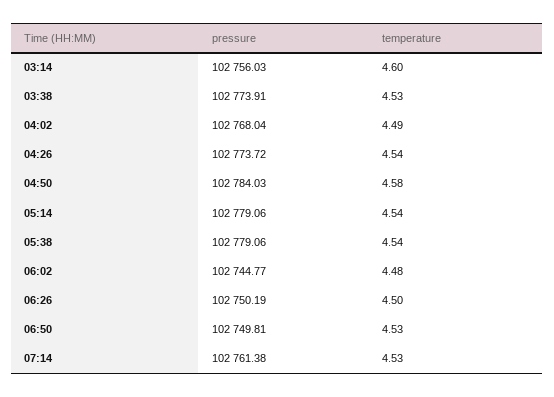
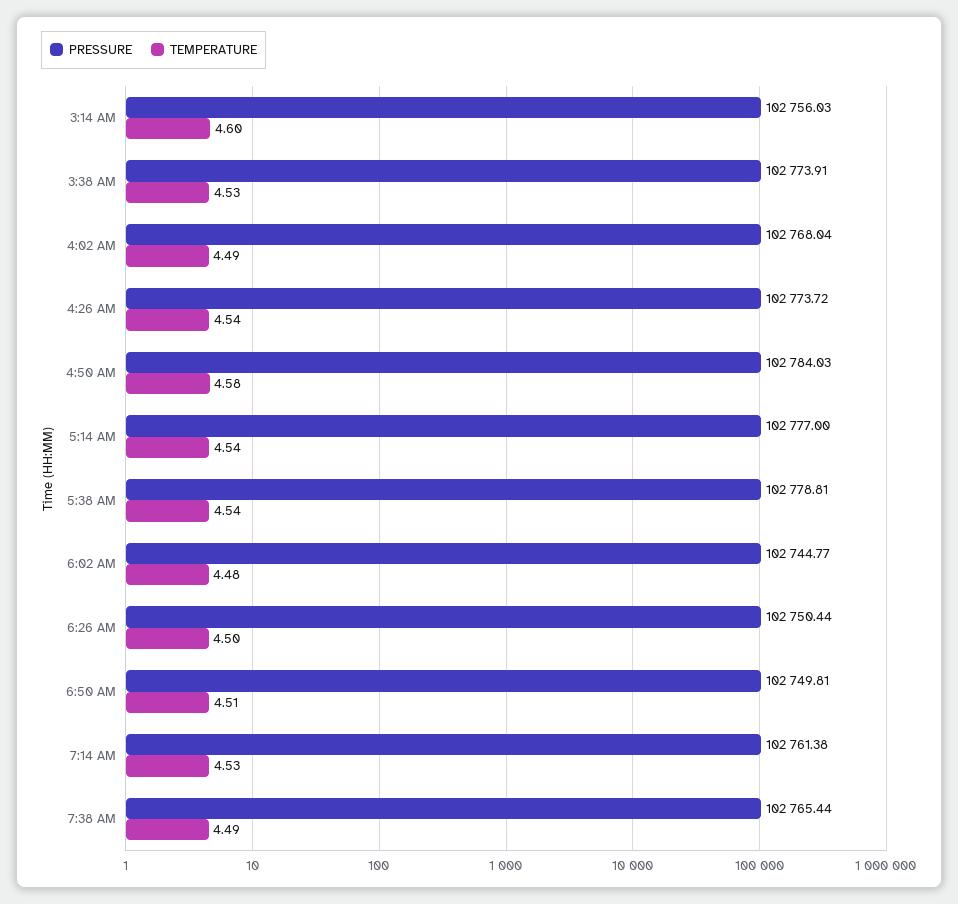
pressure, 05:14: 102779.06 -> 102777
pressure, 05:38: 102779.06 -> 102778.81
pressure, 06:26: 102750.19 -> 102750.44
temperature, 06:50: 4.53 -> 4.51
pressure, 7:38 AM: none -> 102765.44
temperature, 7:38 AM: none -> 4.49

